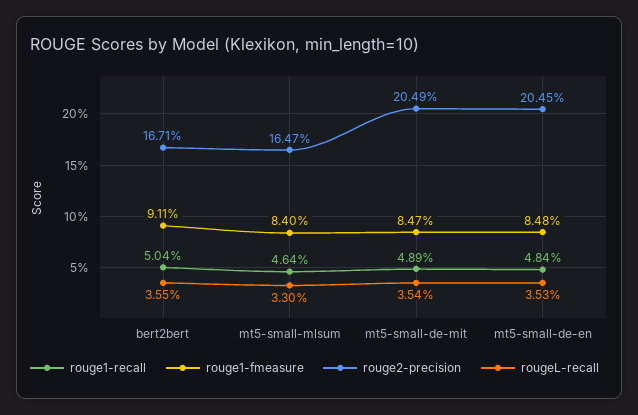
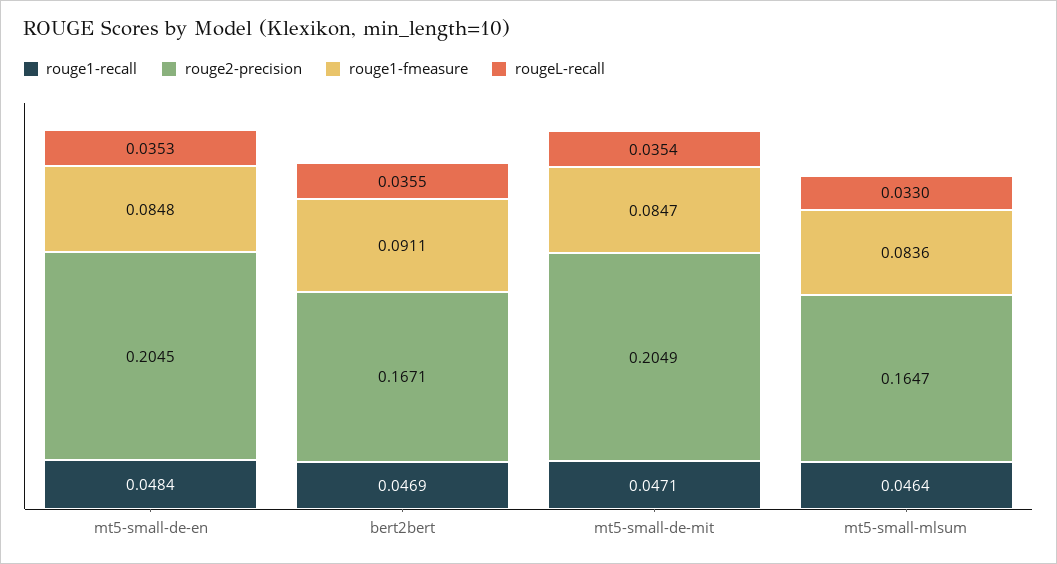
rouge1-recall, bert2bert: 0.0504 -> 0.0469
rouge1-fmeasure, mt5-small-mlsum: 0.084 -> 0.0836
rouge1-recall, mt5-small-de-mit: 0.0489 -> 0.0471

